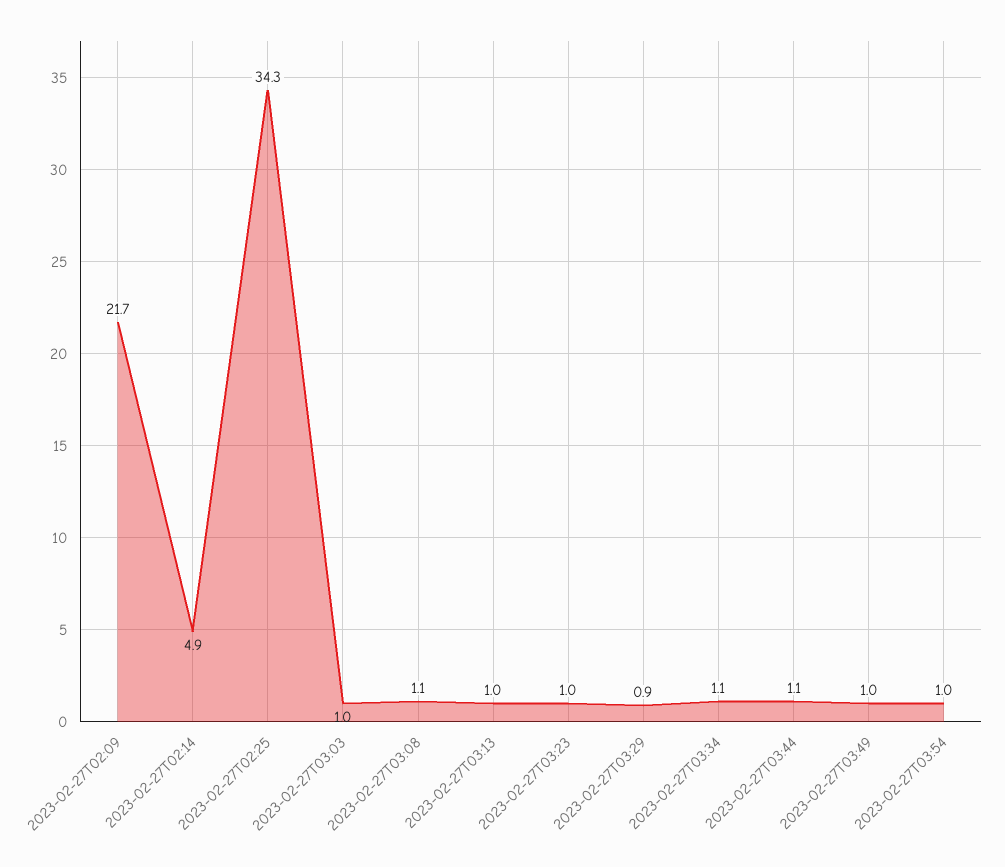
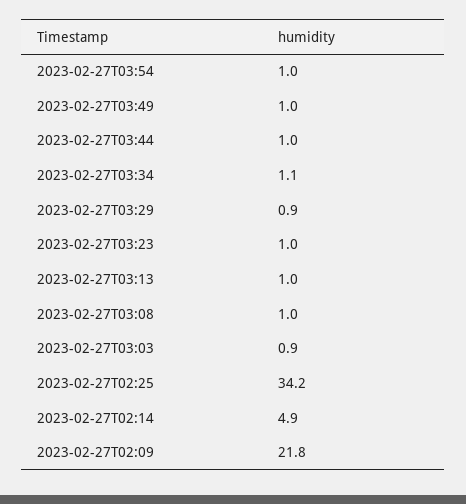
2023-02-27T02:09: 21.7 -> 21.8
2023-02-27T02:25: 34.3 -> 34.2
2023-02-27T03:03: 1 -> 0.9
2023-02-27T03:08: 1.1 -> 1
2023-02-27T03:44: 1.1 -> 1

